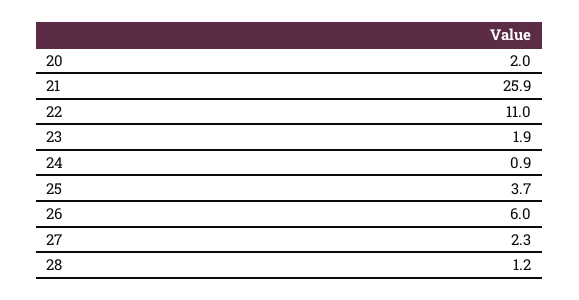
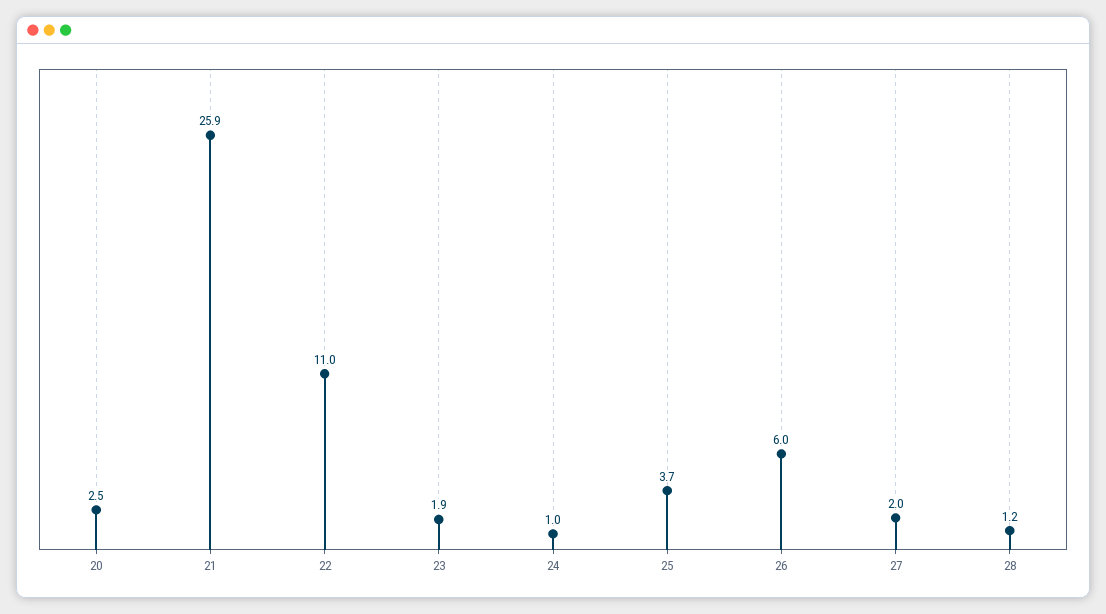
20: 2 -> 2.5
24: 0.9 -> 1
27: 2.3 -> 2

